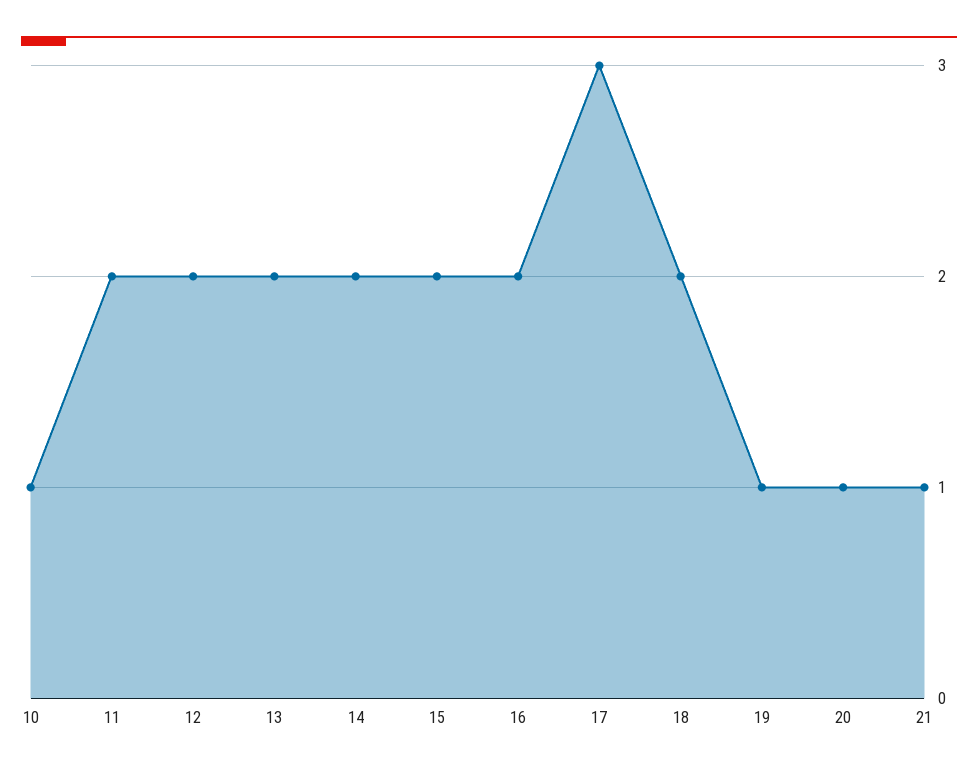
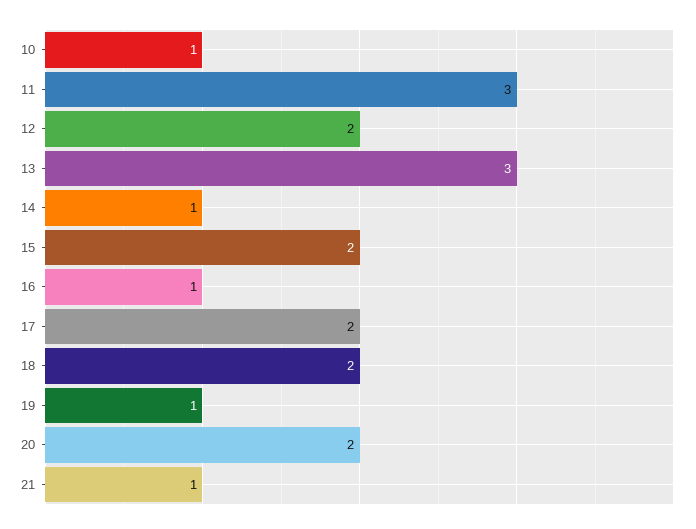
11: 2 -> 3
13: 2 -> 3
14: 2 -> 1
16: 2 -> 1
17: 3 -> 2
20: 1 -> 2

